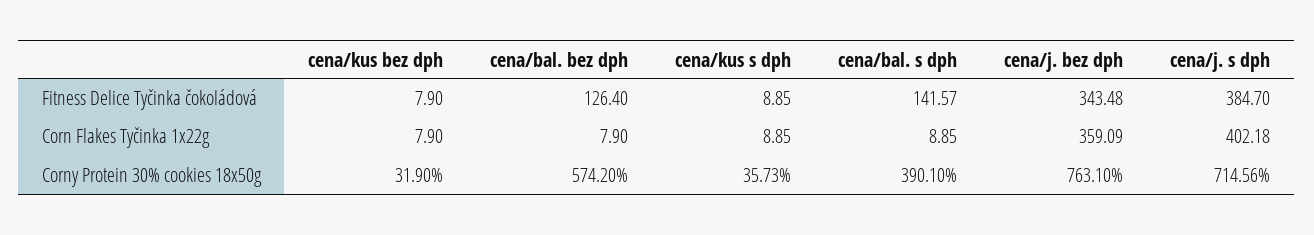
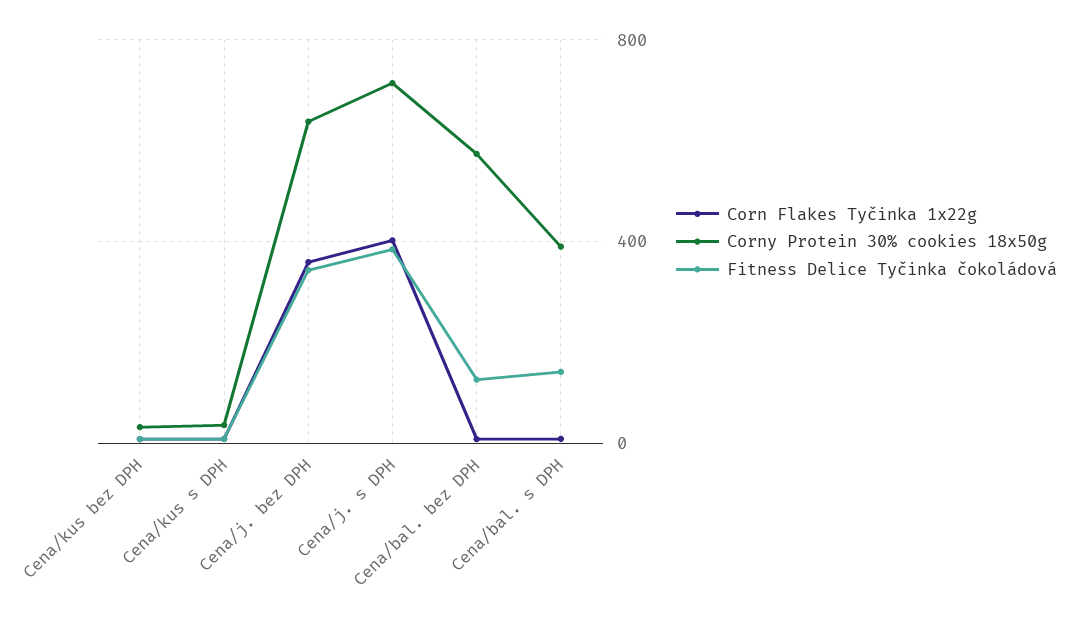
Corny Protein 30% cookies 18x50g, cena/j. bez dph: 763.1 -> 650

